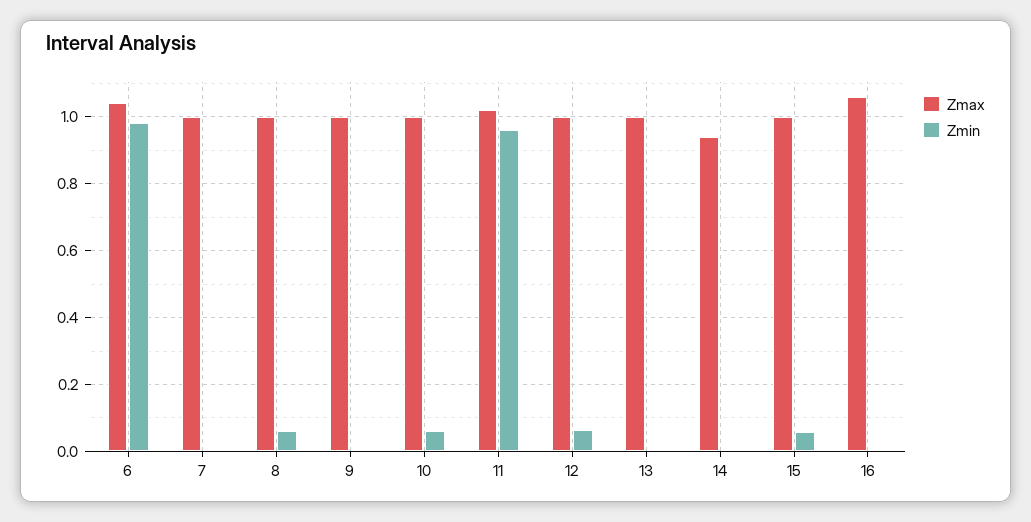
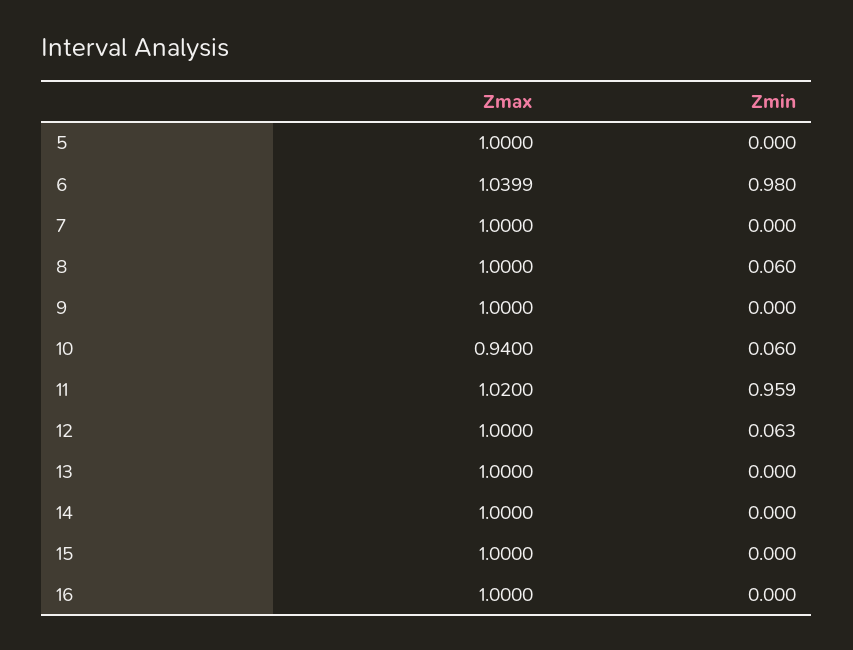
Zmax, 10: 1 -> 0.94
Zmax, 14: 0.94 -> 1
Zmin, 15: 0.06 -> 0
Zmax, 16: 1.06 -> 1
Zmax, 5: none -> 1
Zmin, 5: none -> 0

